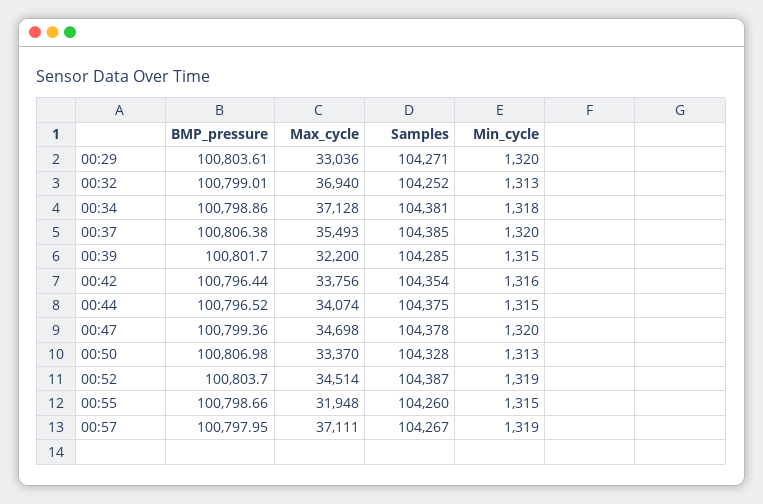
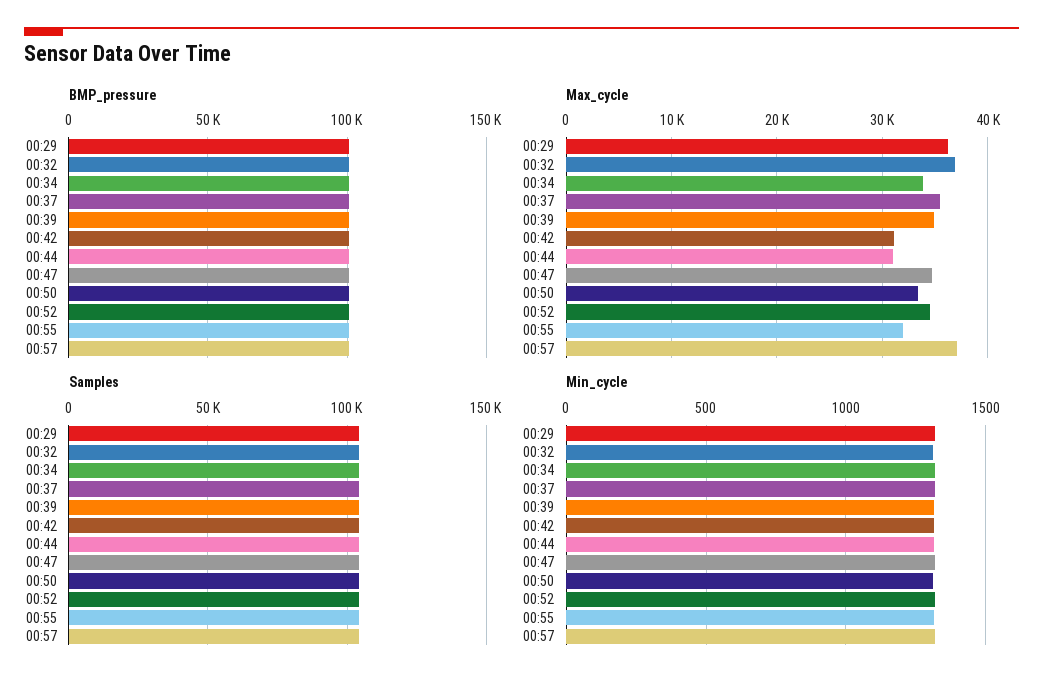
Max_cycle, 00:29: 33036 -> 36000
Max_cycle, 00:34: 37128 -> 34000
Max_cycle, 00:39: 32200 -> 35000
Max_cycle, 00:42: 33756 -> 31000
Max_cycle, 00:44: 34074 -> 31000

